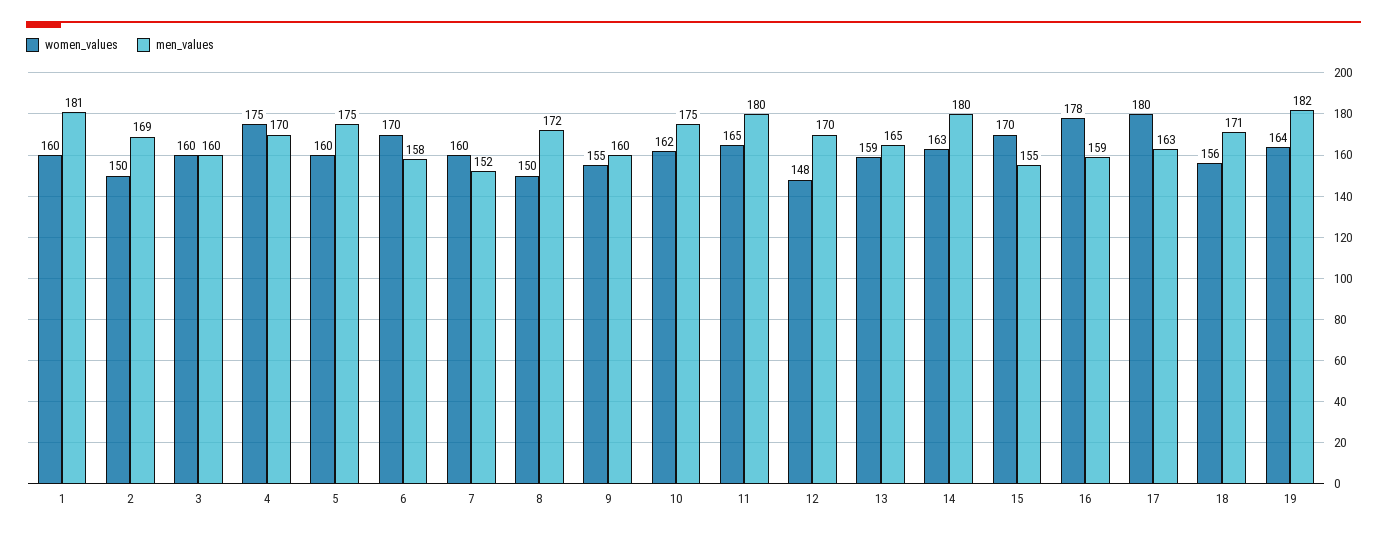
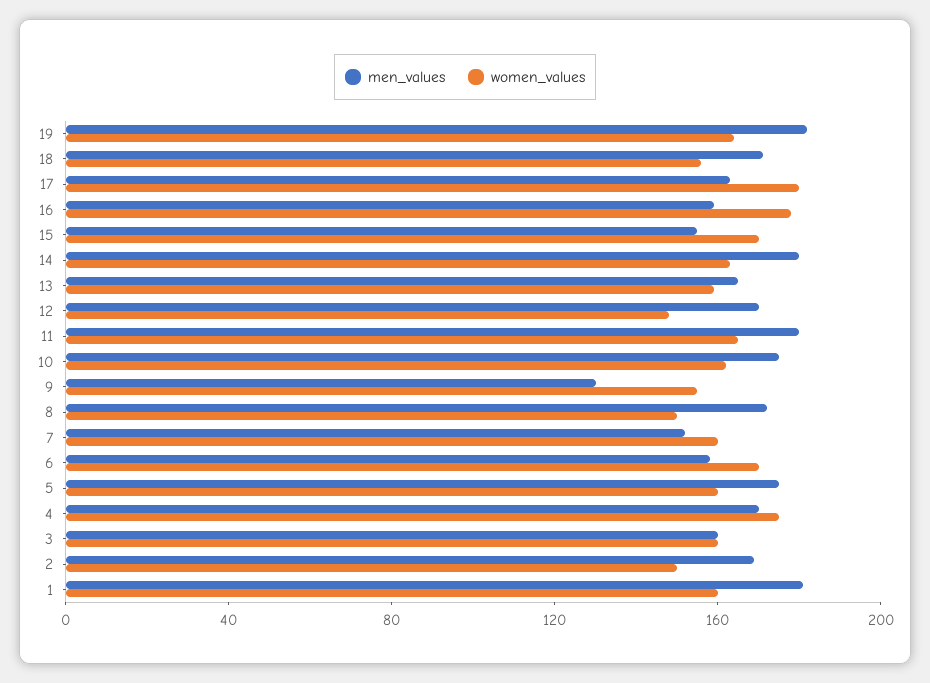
men_values, 9: 160 -> 130

